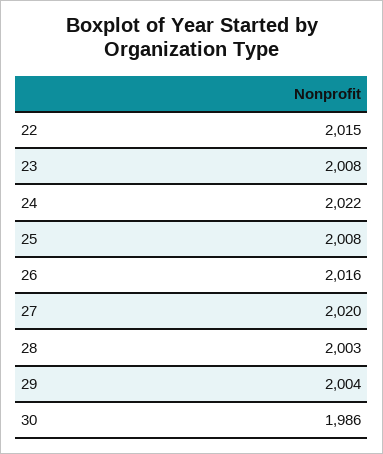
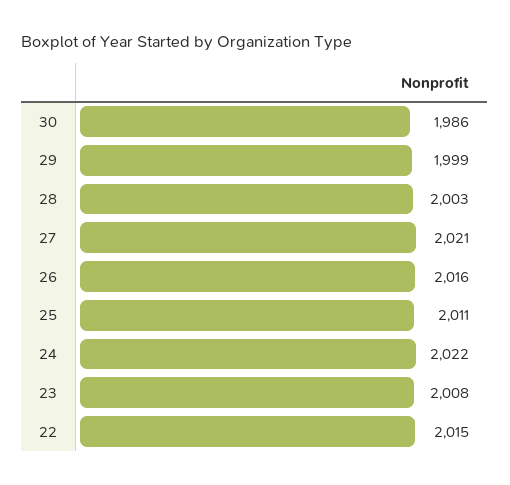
25: 2008 -> 2011
27: 2020 -> 2021
29: 2004 -> 1999

